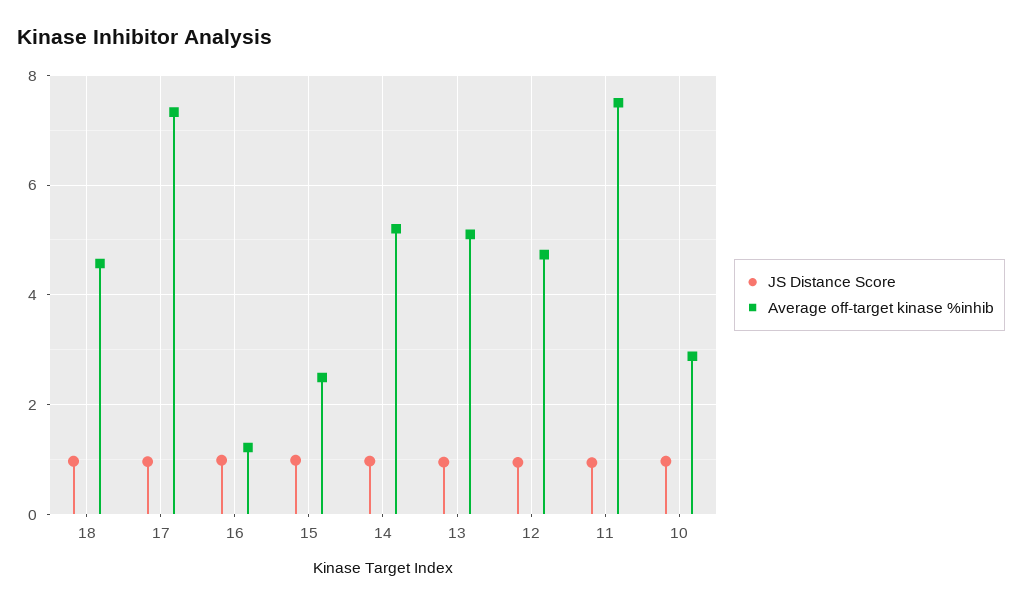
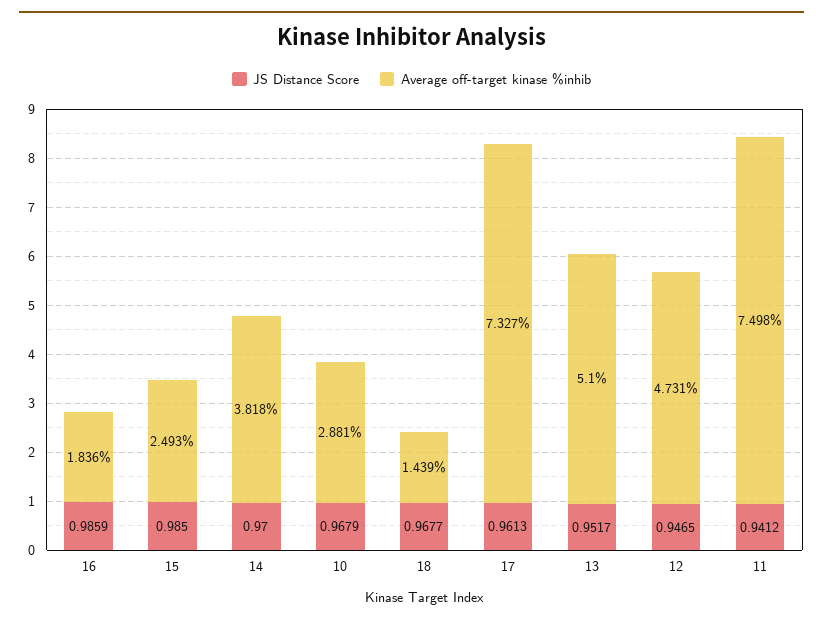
Average off-target kinase %inhib, 18: 4.6 -> 1.439
Average off-target kinase %inhib, 16: 1.2 -> 1.836
Average off-target kinase %inhib, 14: 5.2 -> 3.818

